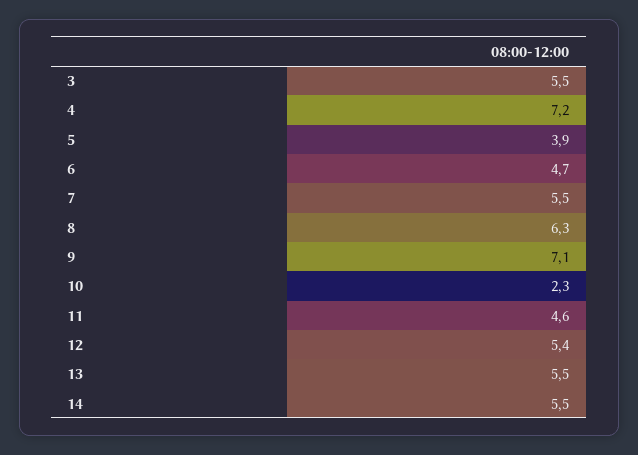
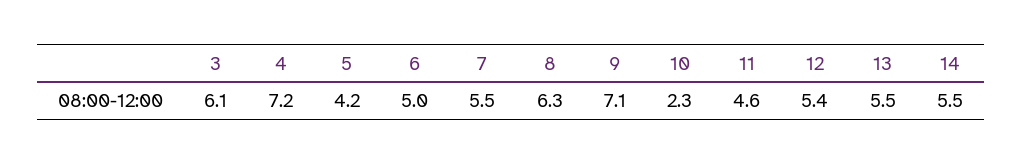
3: 5.5 -> 6.1
5: 3.9 -> 4.2
6: 4.7 -> 5

